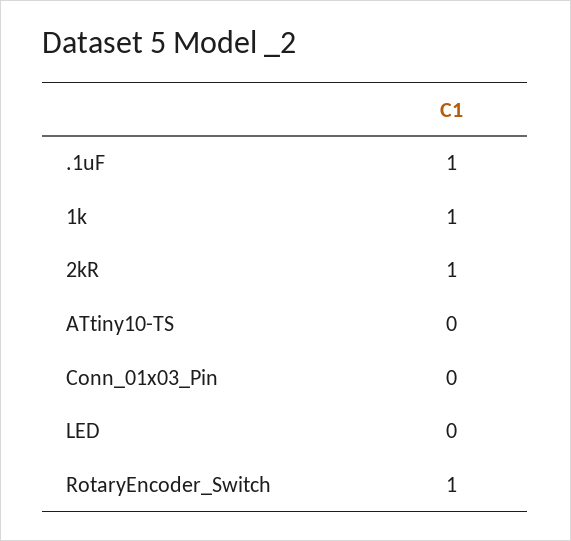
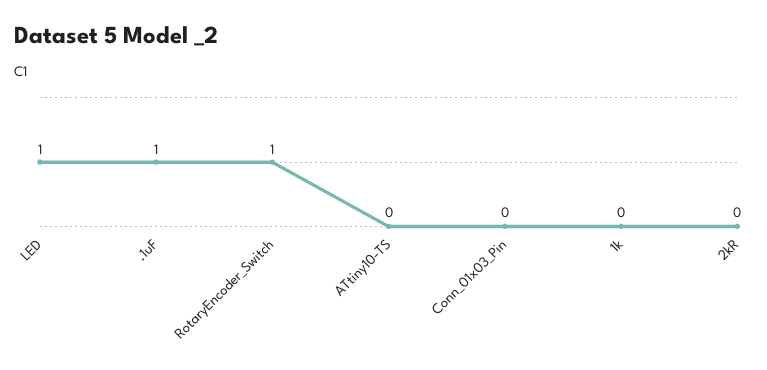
1k: 1 -> 0
2kR: 1 -> 0
LED: 0 -> 1

